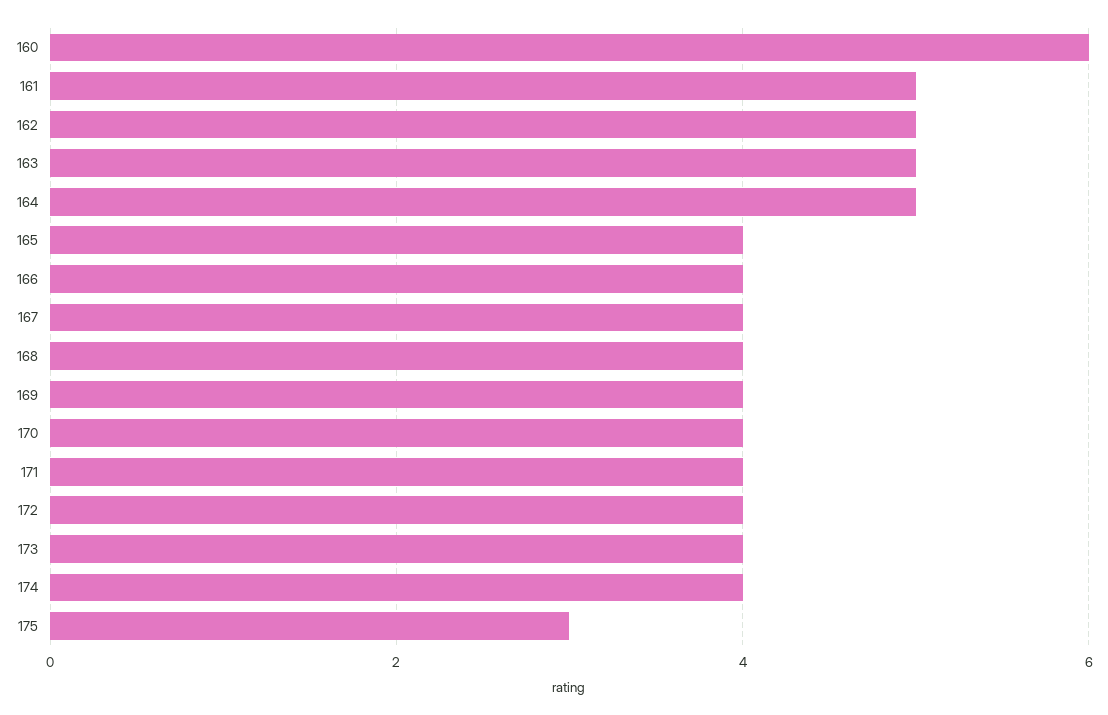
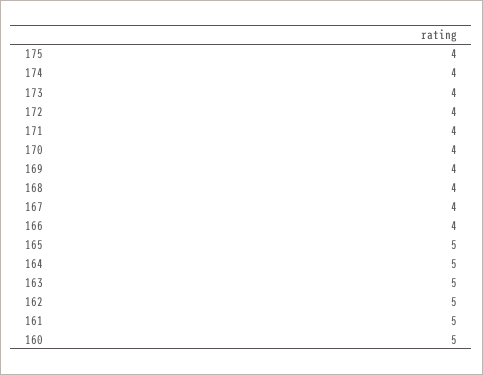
160: 6 -> 5
165: 4 -> 5
175: 3 -> 4

